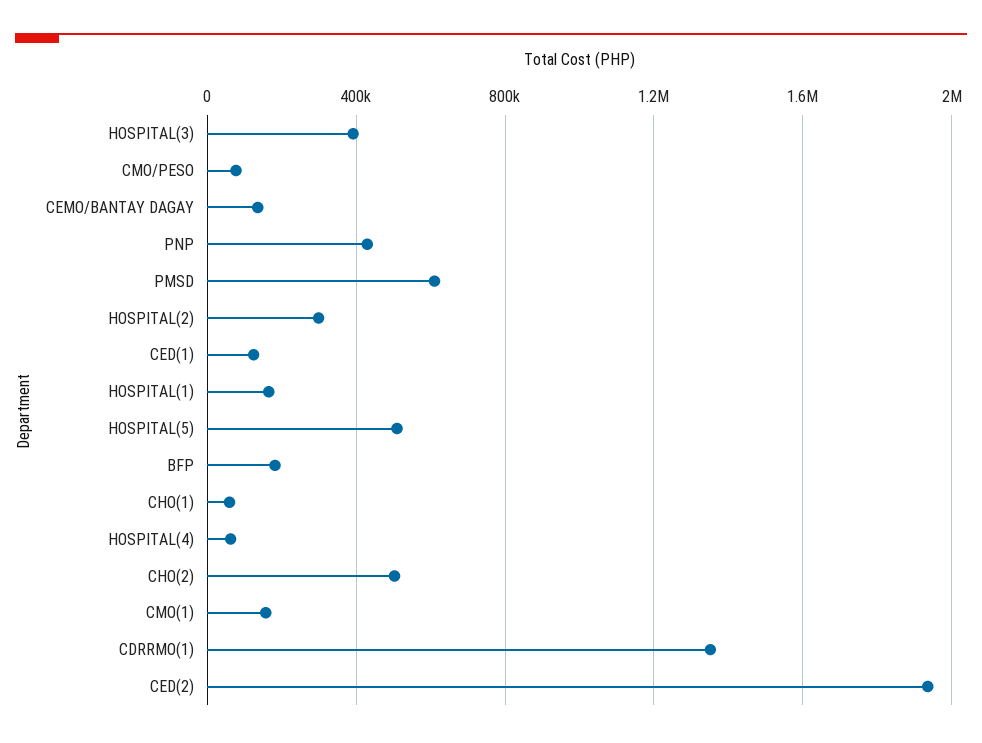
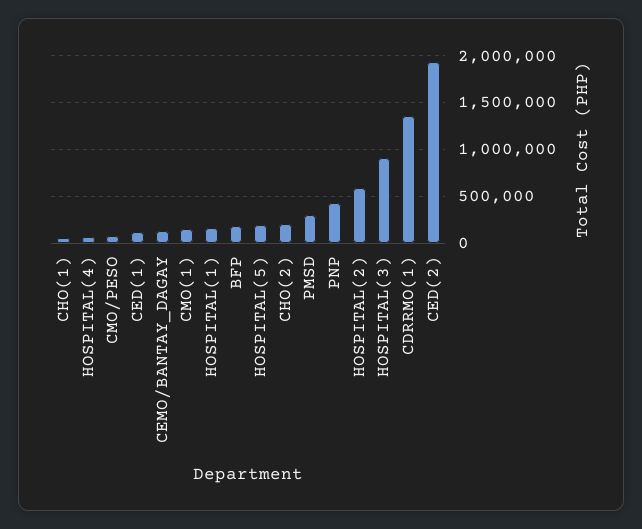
HOSPITAL(3): 400000 -> 900000
PMSD: 600000 -> 300000
HOSPITAL(2): 300000 -> 600000
HOSPITAL(5): 500000 -> 200000
CHO(2): 500000 -> 200000

